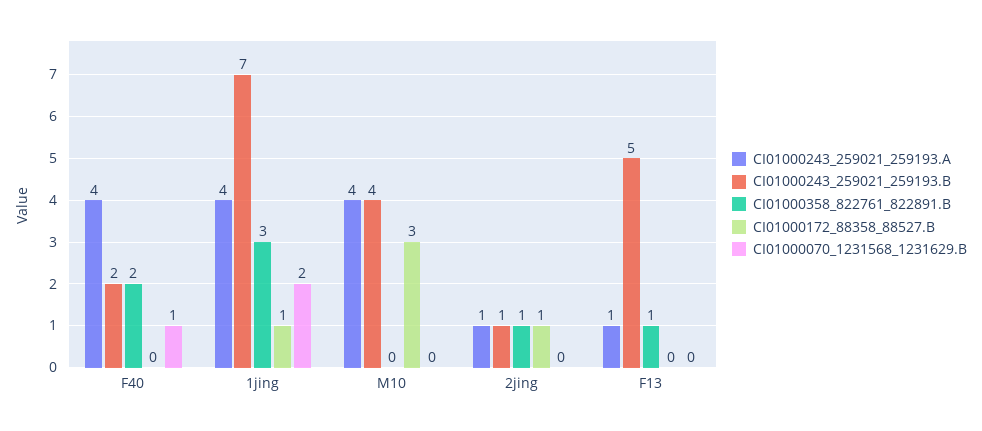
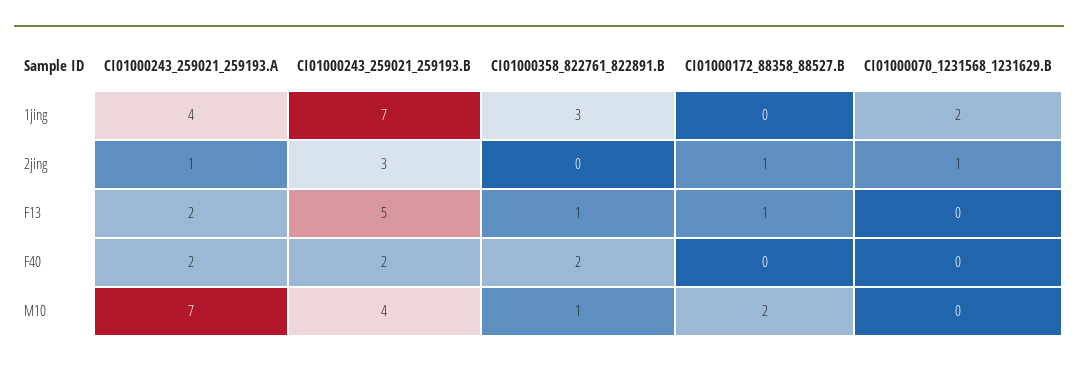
CI01000243_259021_259193.A, F40: 4 -> 2
CI01000070_1231568_1231629.B, F40: 1 -> 0
CI01000172_88358_88527.B, 1jing: 1 -> 0
CI01000243_259021_259193.A, M10: 4 -> 7
CI01000358_822761_822891.B, M10: 0 -> 1
CI01000172_88358_88527.B, M10: 3 -> 2
CI01000243_259021_259193.B, 2jing: 1 -> 3
CI01000358_822761_822891.B, 2jing: 1 -> 0
CI01000070_1231568_1231629.B, 2jing: 0 -> 1
CI01000243_259021_259193.A, F13: 1 -> 2
CI01000172_88358_88527.B, F13: 0 -> 1

